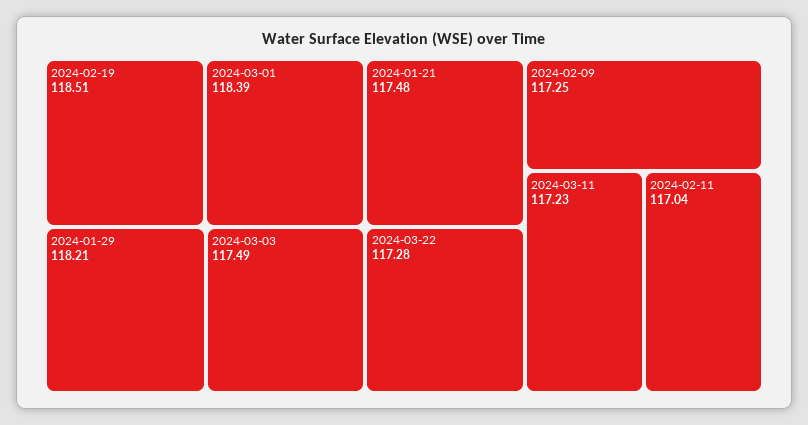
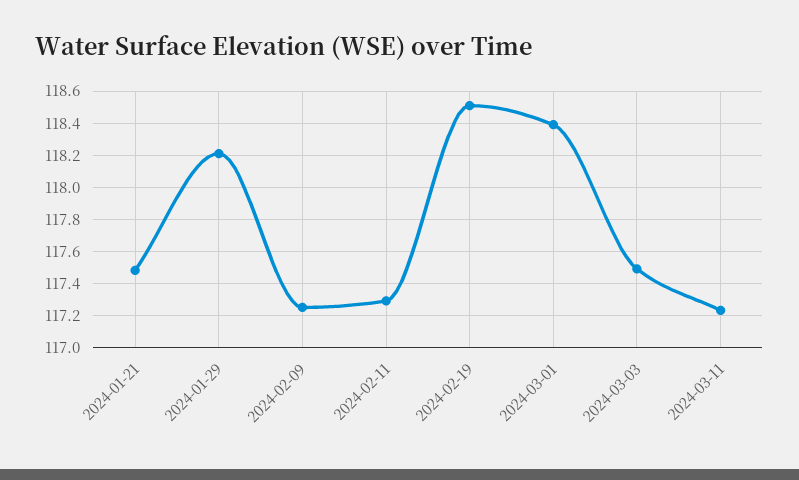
2024-03-22: 117.28 -> none
2024-02-11: 117.04 -> 117.3

